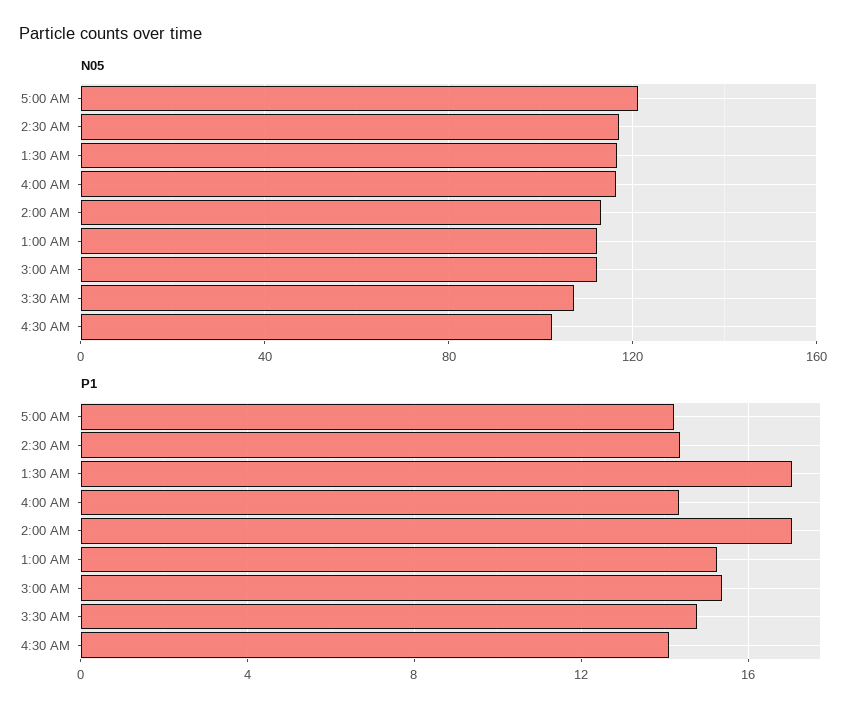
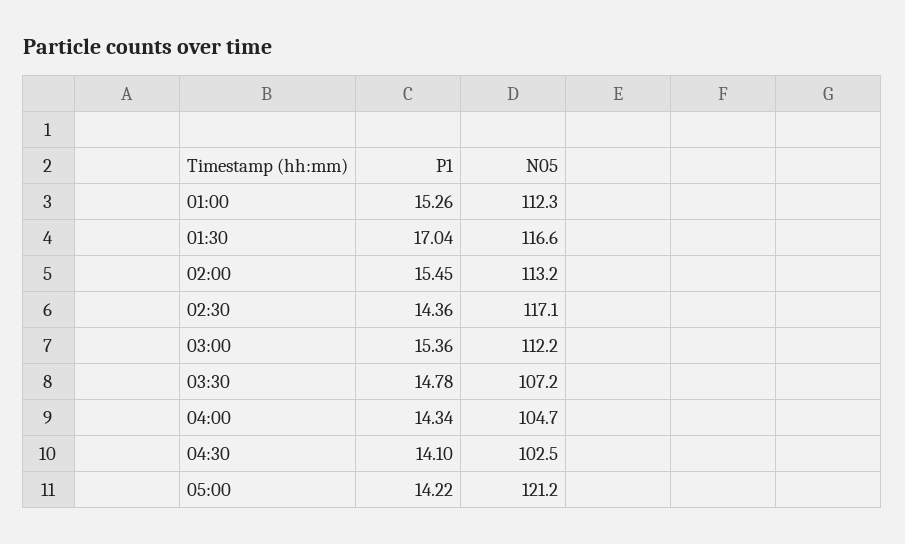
N05, 4:00 AM: 115 -> 104.7
P1, 2:00 AM: 17 -> 15.45

